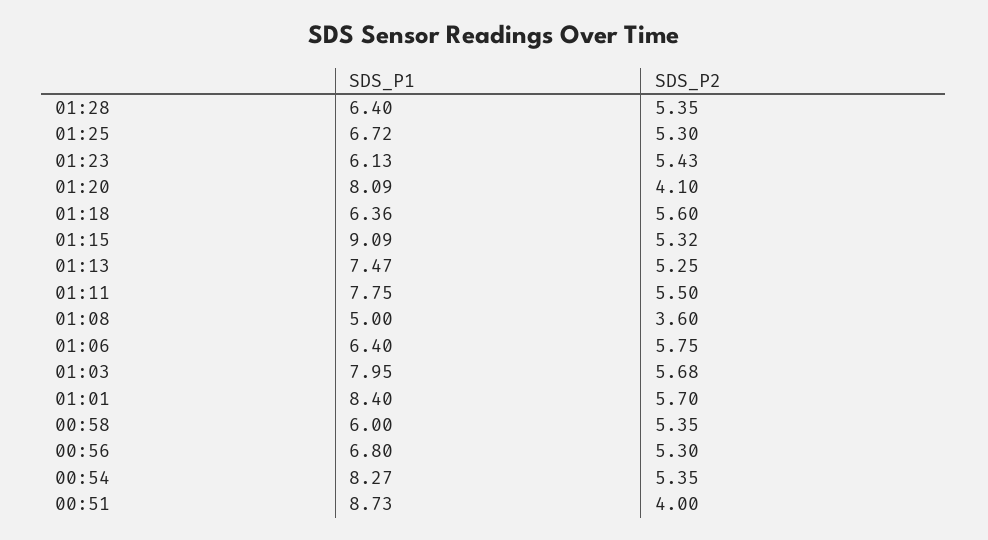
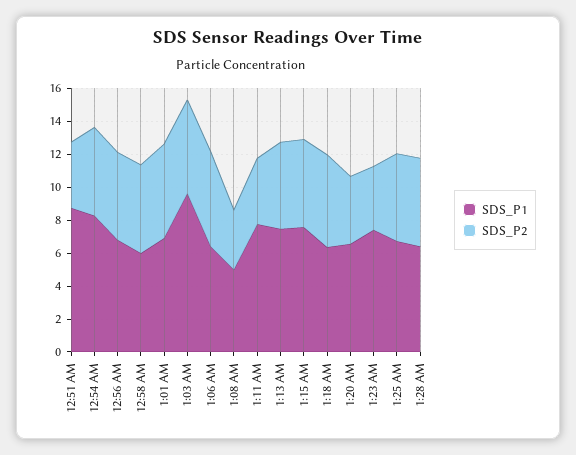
SDS_P1, 01:23: 6.13 -> 7.5
SDS_P2, 01:23: 5.43 -> 4
SDS_P1, 01:20: 8.09 -> 6.5
SDS_P1, 01:15: 9.09 -> 7.5
SDS_P2, 01:11: 5.5 -> 4
SDS_P1, 01:03: 7.95 -> 9.5
SDS_P1, 01:01: 8.4 -> 7

